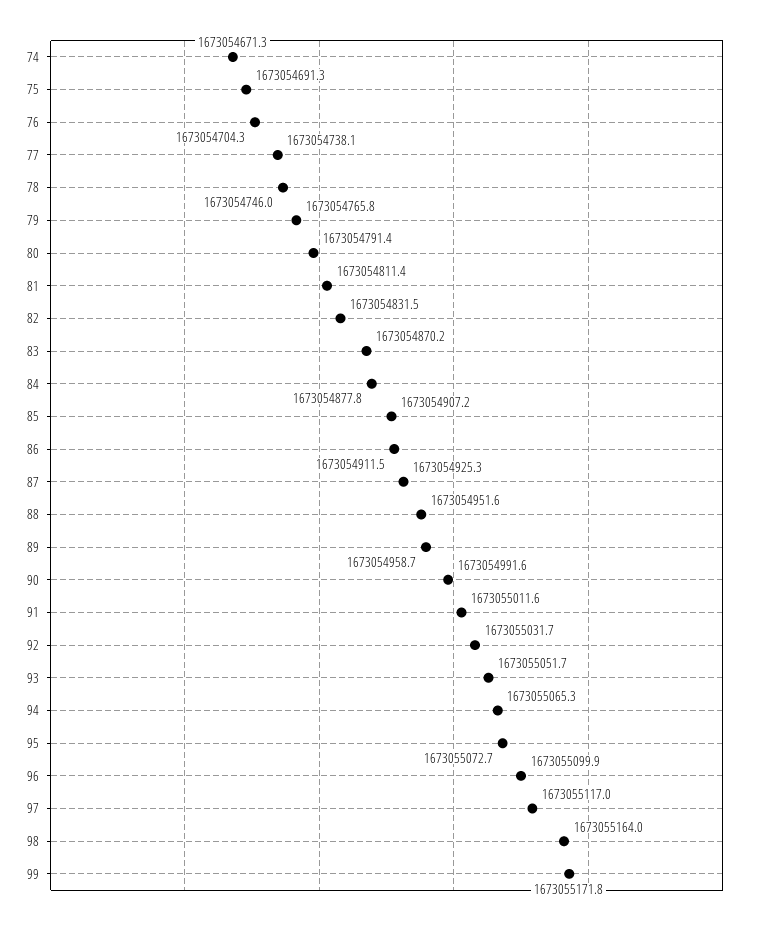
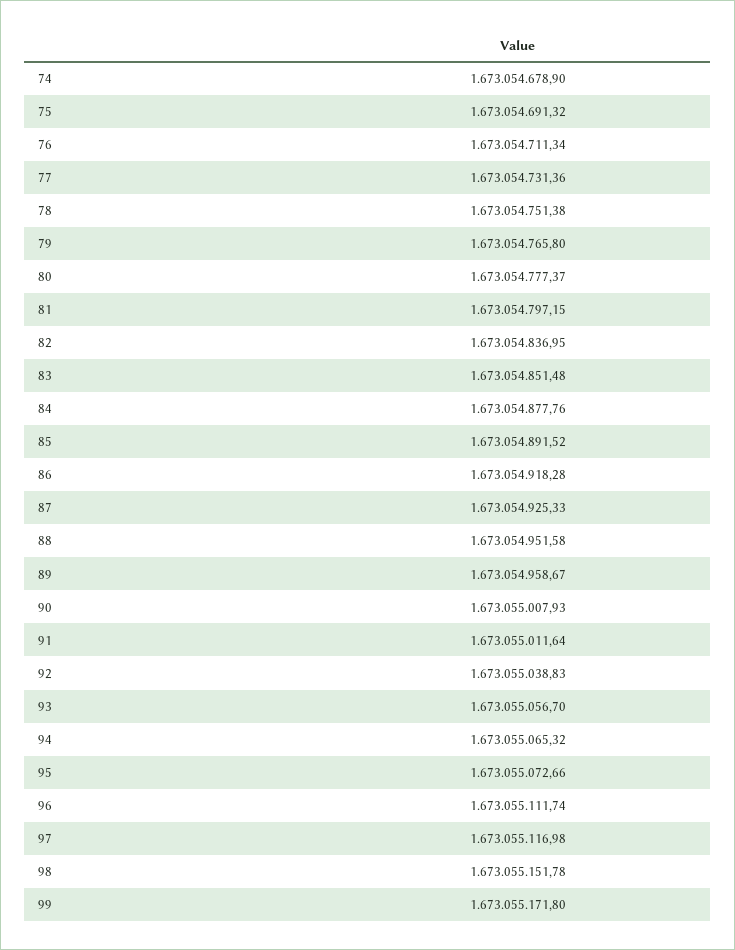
74: 1673054671.3 -> 1673054678.9
76: 1673054704.3 -> 1673054711.34
77: 1673054738.1 -> 1673054731.36
78: 1673054746 -> 1673054751.38
80: 1673054791.4 -> 1673054777.37
81: 1673054811.4 -> 1673054797.15
82: 1673054831.5 -> 1673054836.95
83: 1673054870.2 -> 1673054851.48
85: 1673054907.2 -> 1673054891.52
86: 1673054911.5 -> 1673054918.28
90: 1673054991.6 -> 1673055007.93
92: 1673055031.7 -> 1673055038.83
93: 1673055051.7 -> 1673055056.7
96: 1673055099.9 -> 1673055111.74
98: 1673055164 -> 1673055151.78

